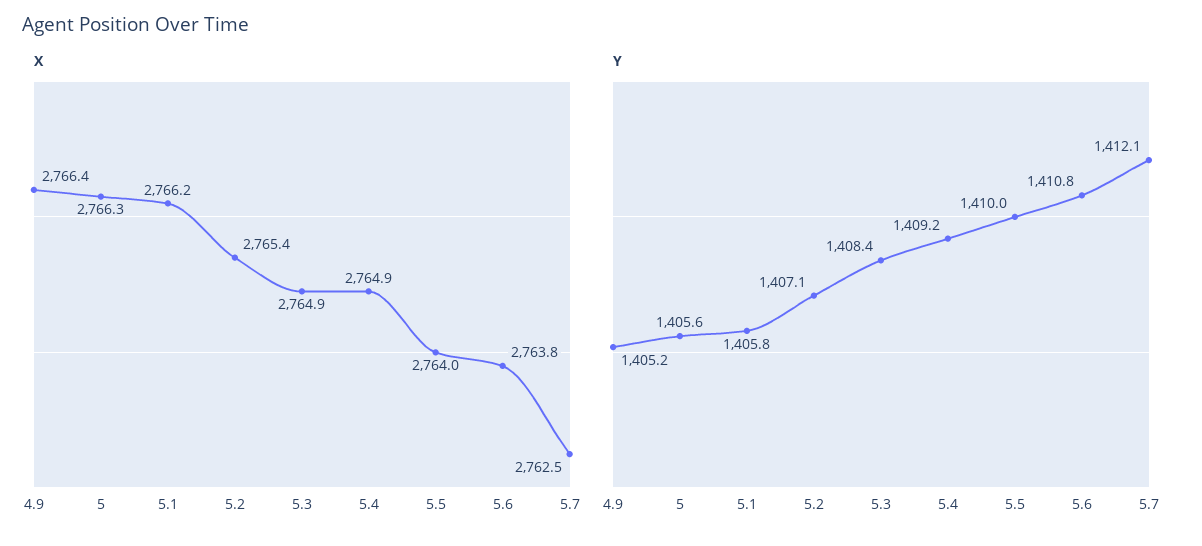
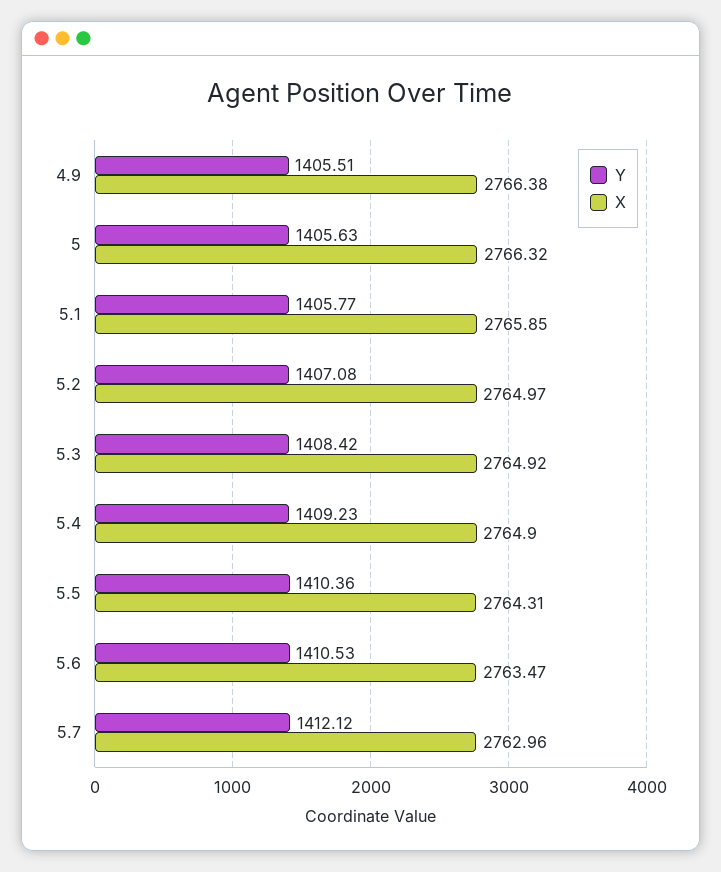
X, 5.1: 2766.2 -> 2765.85
X, 5.2: 2765.4 -> 2764.97
X, 5.5: 2764 -> 2764.31
X, 5.6: 2763.8 -> 2763.47
X, 5.7: 2762.5 -> 2762.96
Y, 4.9: 1405.2 -> 1405.51
Y, 5.5: 1410 -> 1410.36
Y, 5.6: 1410.8 -> 1410.53

